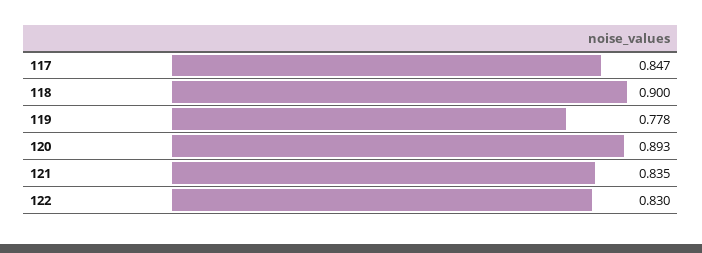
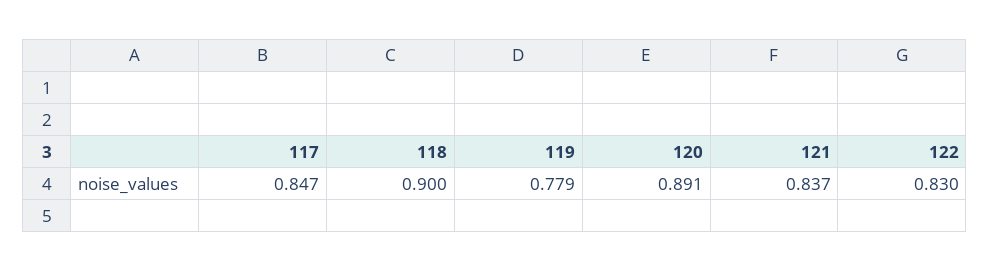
119: 0.778 -> 0.779
120: 0.893 -> 0.891
121: 0.835 -> 0.837

